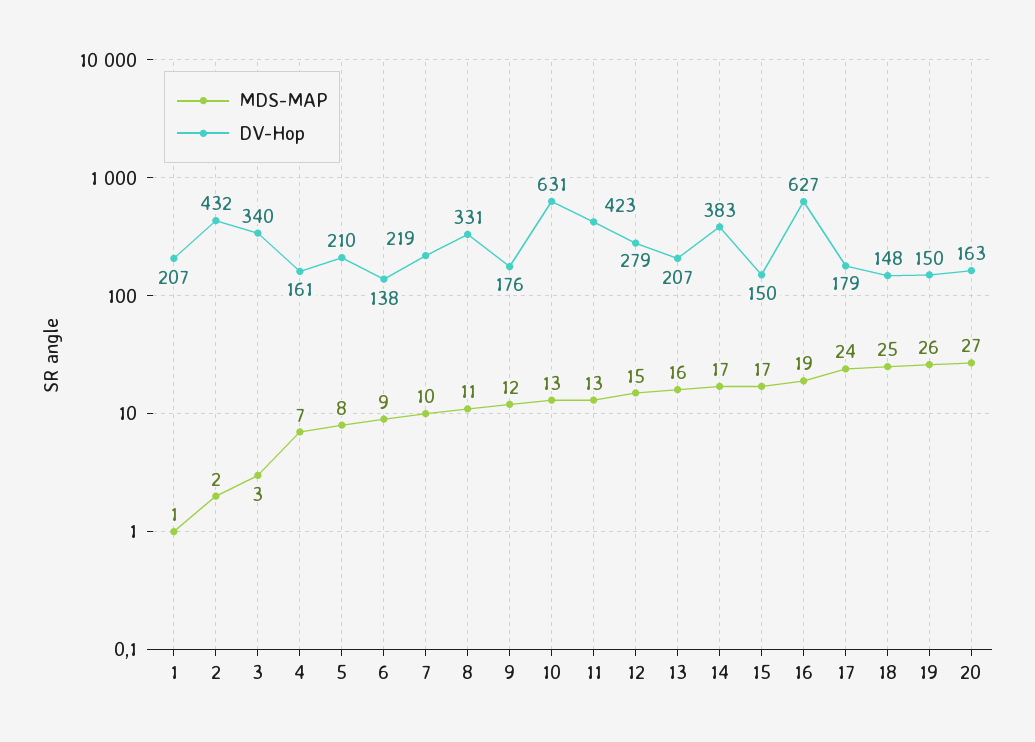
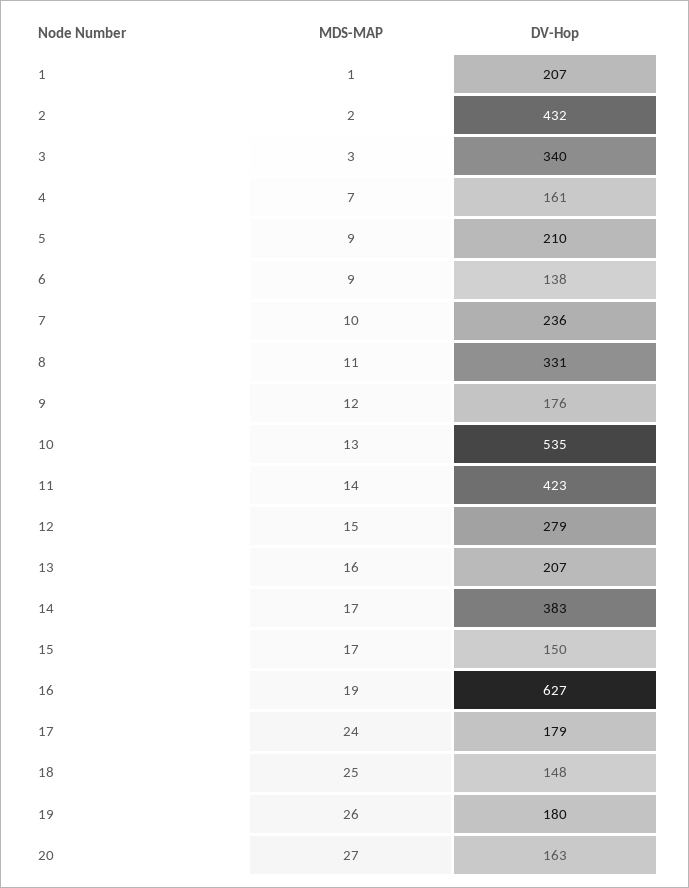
MDS-MAP, 5: 8 -> 9
DV-Hop, 7: 219 -> 236
DV-Hop, 10: 631 -> 535
MDS-MAP, 11: 13 -> 14
DV-Hop, 19: 150 -> 180

